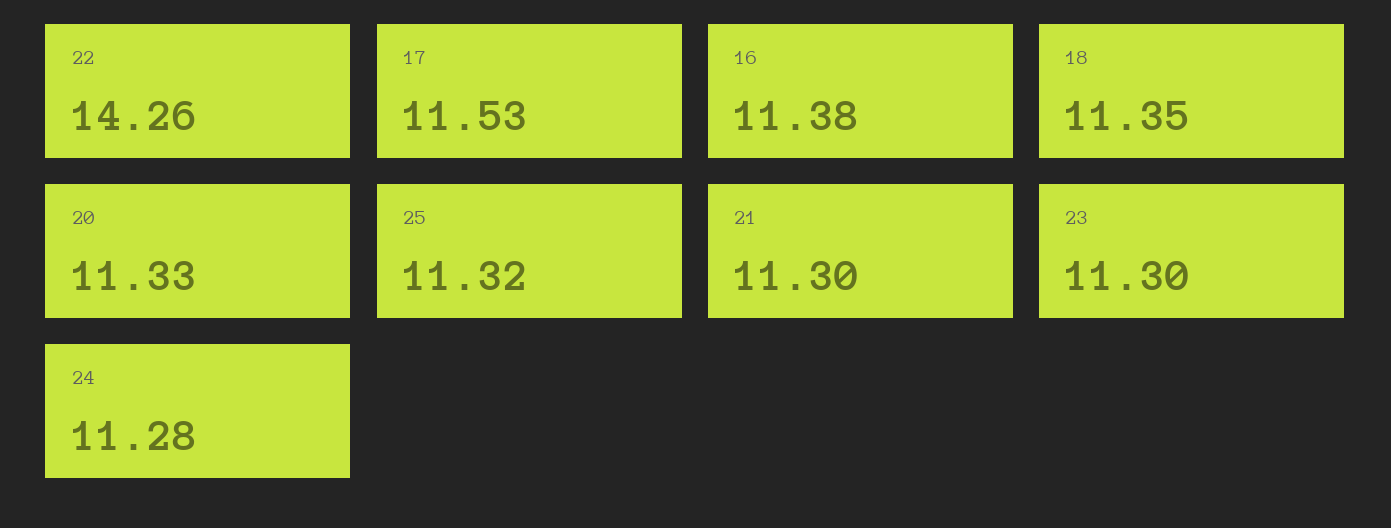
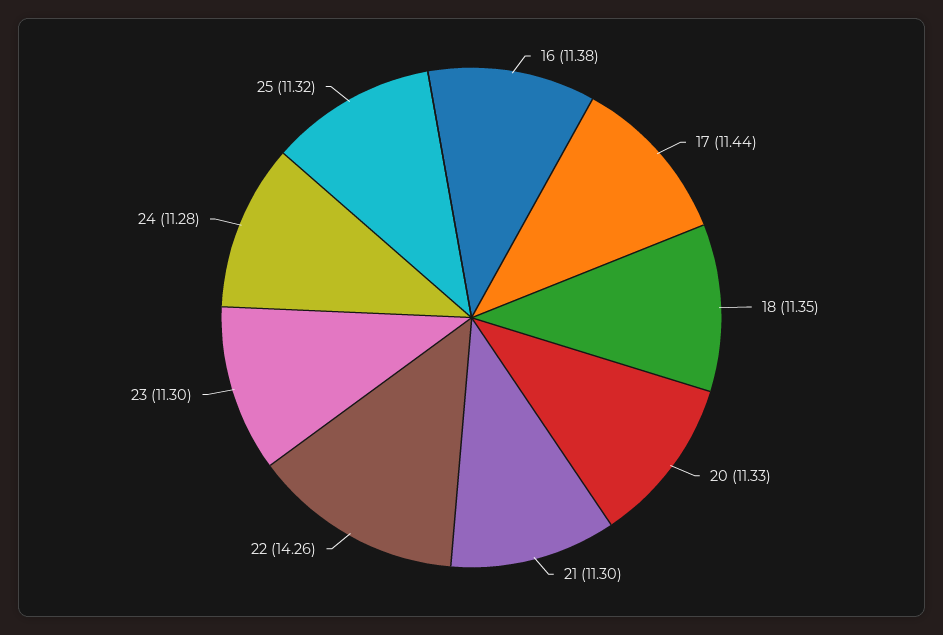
17: 11.53 -> 11.44

